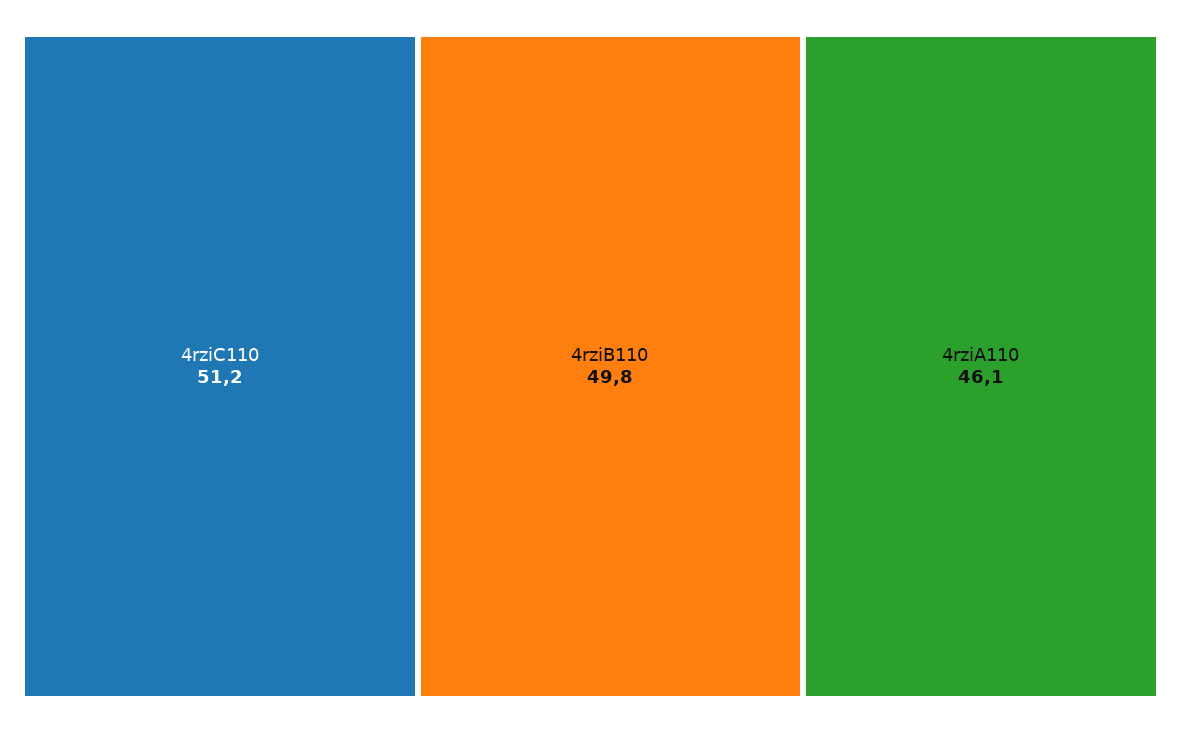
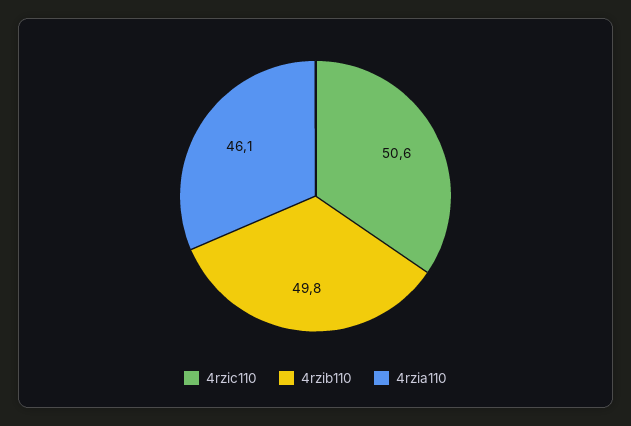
4rziC110: 51.2 -> 50.6

